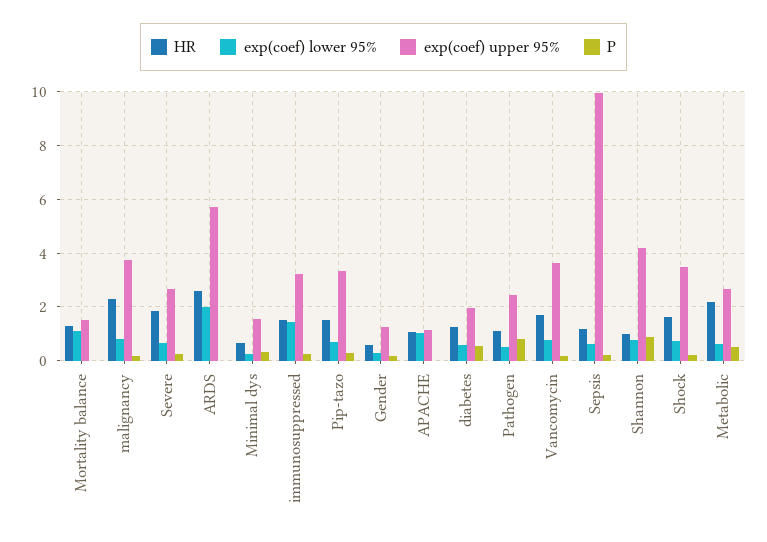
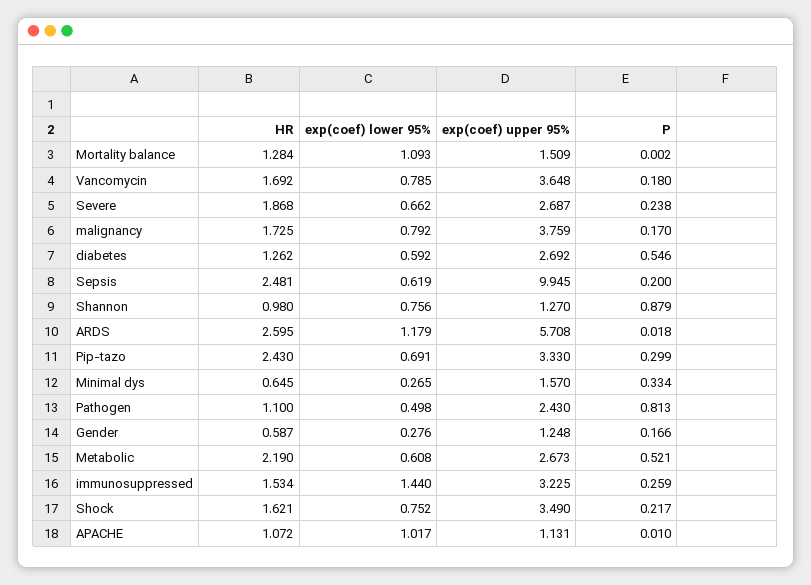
HR, malignancy: 2.25 -> 1.725
exp(coef) lower 95%, ARDS: 2 -> 1.179
HR, Pip-tazo: 1.5 -> 2.43
exp(coef) upper 95%, diabetes: 2 -> 2.692
HR, Sepsis: 1.25 -> 2.481
exp(coef) upper 95%, Shannon: 4.25 -> 1.27

